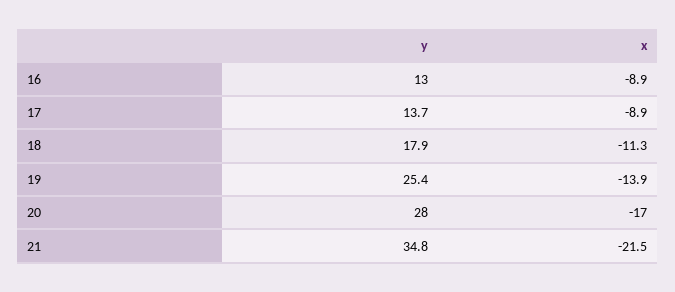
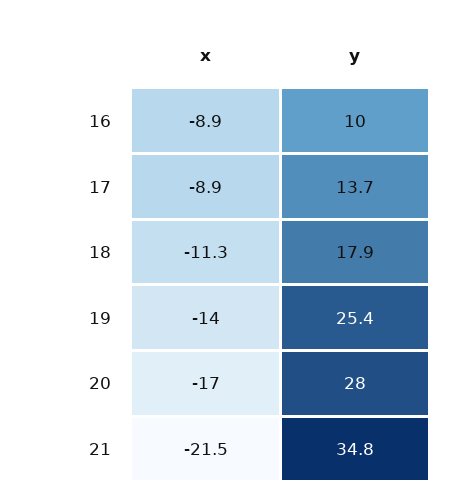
y, 16: 13 -> 10
x, 19: -13.9 -> -14

